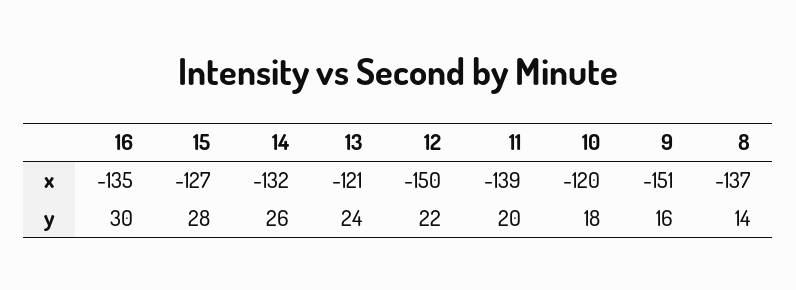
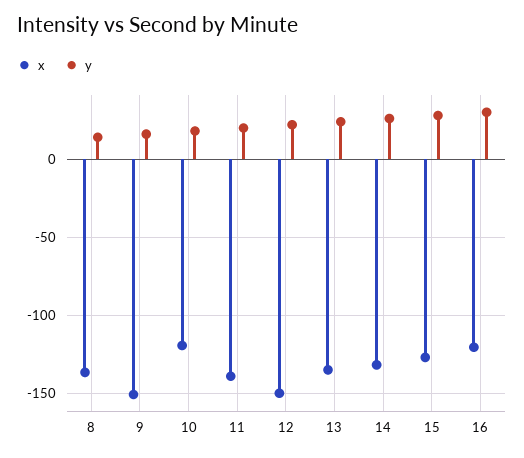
x, 16: -135 -> -120
x, 13: -121 -> -135

